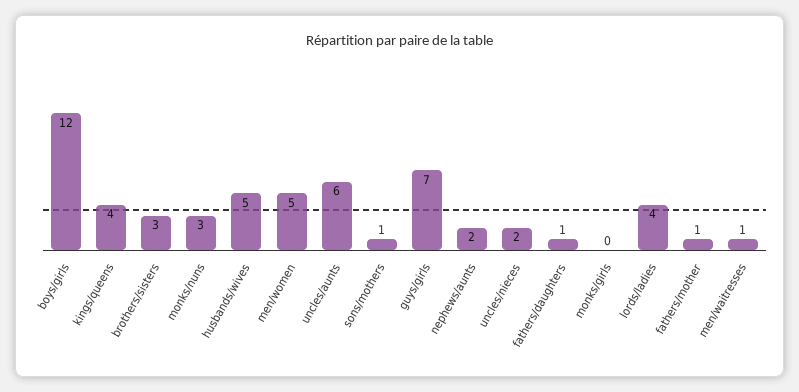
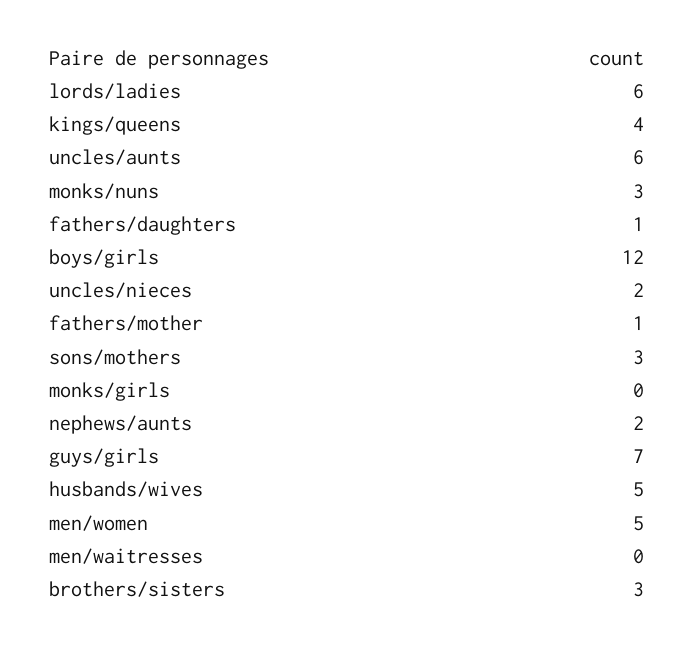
sons/mothers: 1 -> 3
lords/ladies: 4 -> 6
men/waitresses: 1 -> 0

